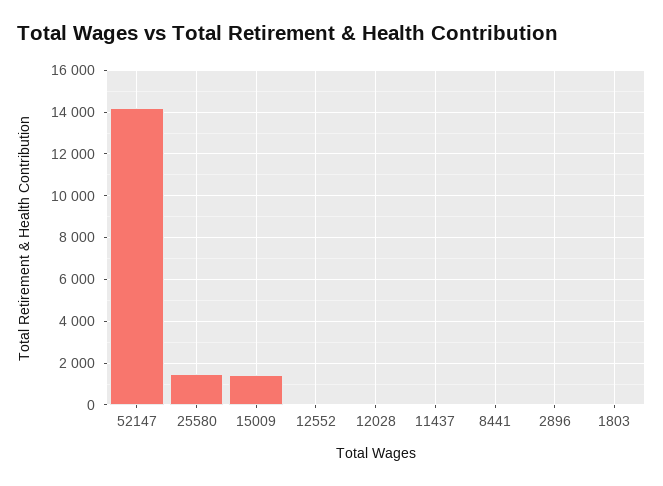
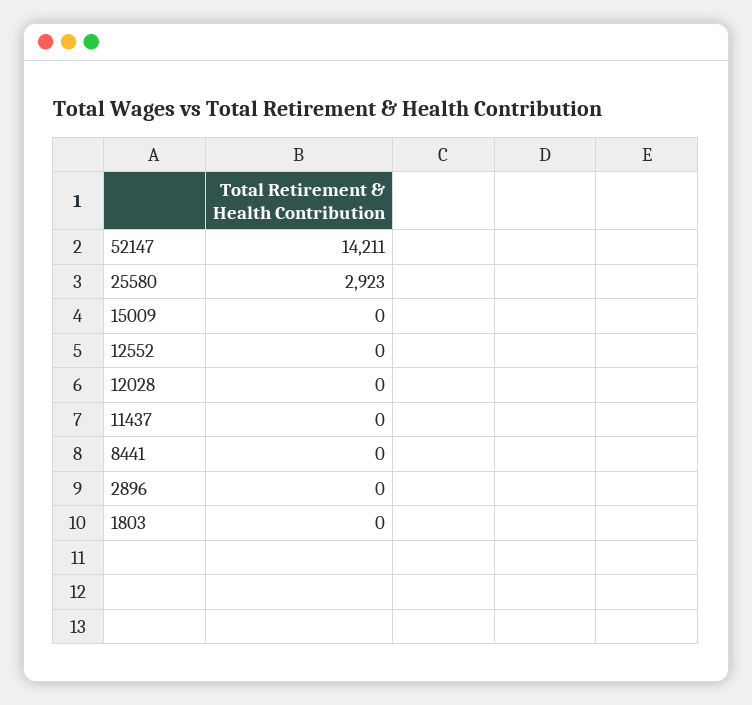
25580: 1500 -> 2923
15009: 1500 -> 0

